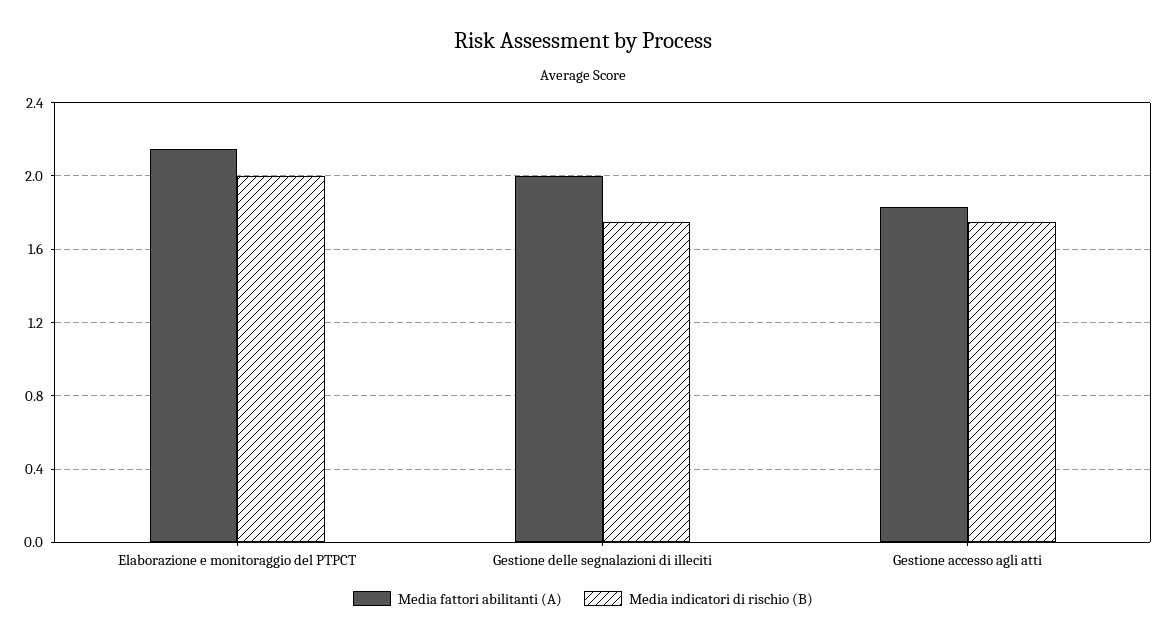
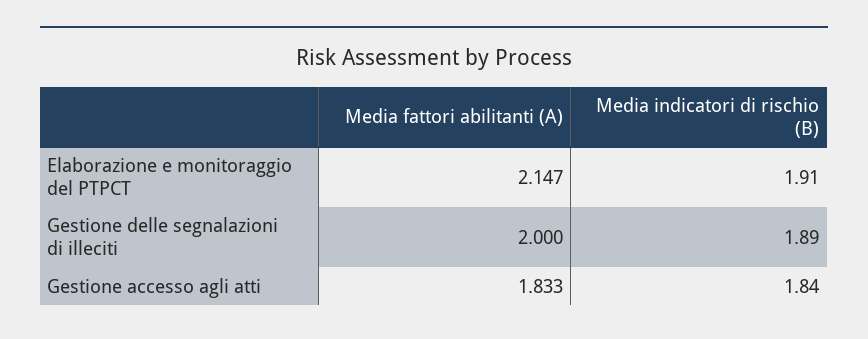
Media indicatori di rischio (B), Elaborazione e monitoraggio del PTPCT: 2 -> 1.91
Media indicatori di rischio (B), Gestione delle segnalazioni di illeciti: 1.75 -> 1.89
Media indicatori di rischio (B), Gestione accesso agli atti: 1.75 -> 1.84

